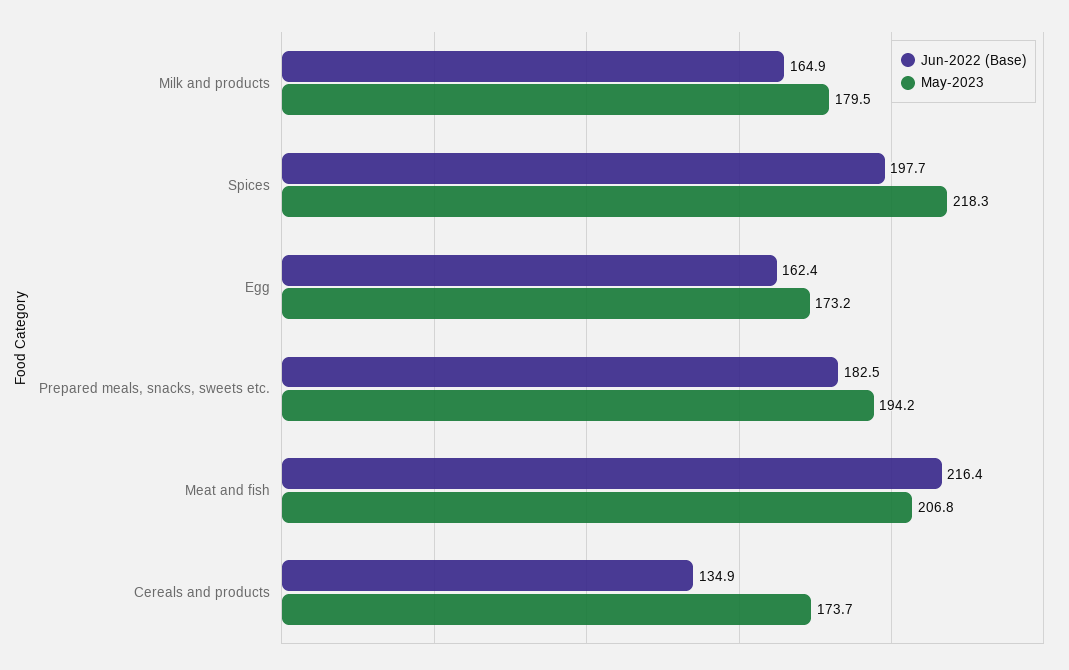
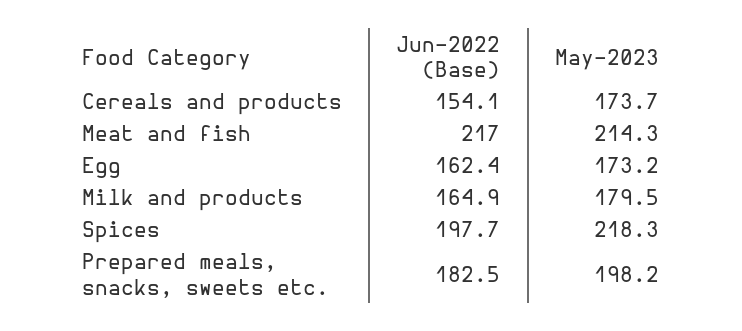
May-2023, Prepared meals, snacks, sweets etc.: 194.2 -> 198.2
Jun-2022 (Base), Meat and fish: 216.4 -> 217
May-2023, Meat and fish: 206.8 -> 214.3
Jun-2022 (Base), Cereals and products: 134.9 -> 154.1

